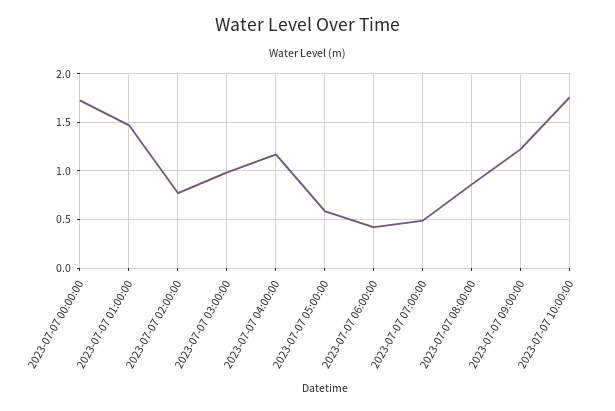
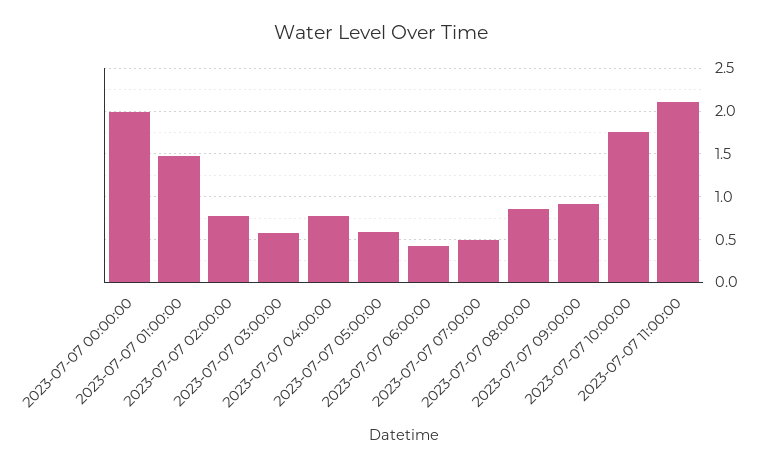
2023-07-07 00:00:00: 1.7 -> 2
2023-07-07 03:00:00: 1 -> 0.6
2023-07-07 04:00:00: 1.2 -> 0.8
2023-07-07 09:00:00: 1.2 -> 0.9
2023-07-07 11:00:00: none -> 2.1

